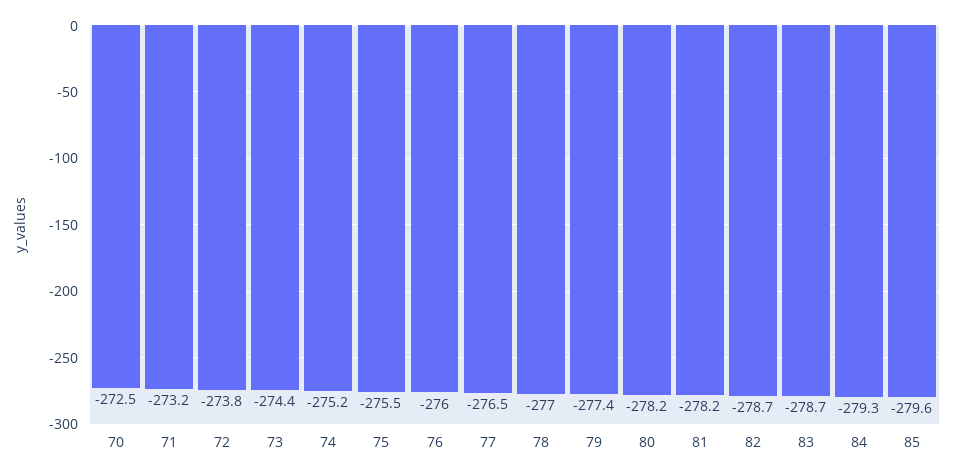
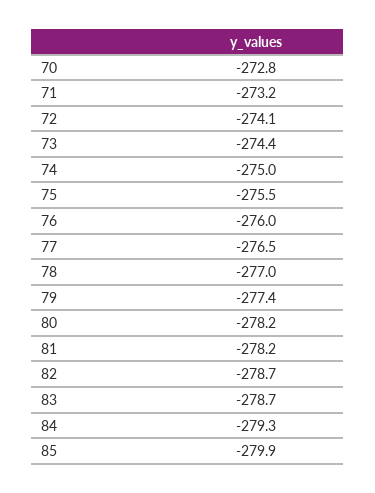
70: -272.5 -> -272.8
72: -273.8 -> -274.1
74: -275.2 -> -275
85: -279.6 -> -279.9

